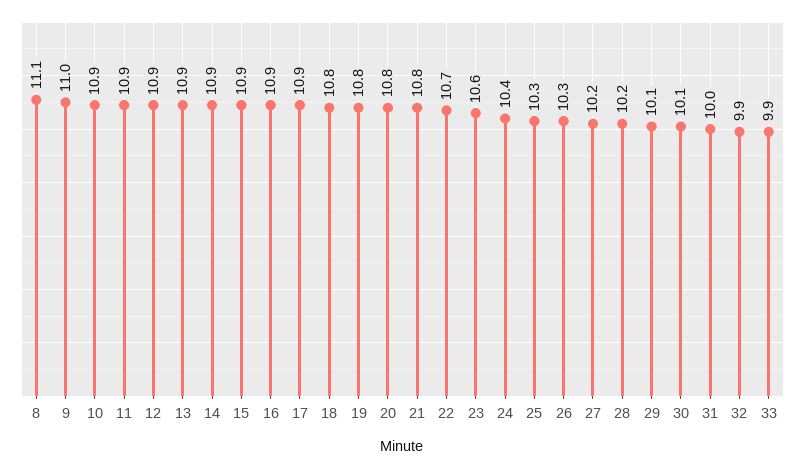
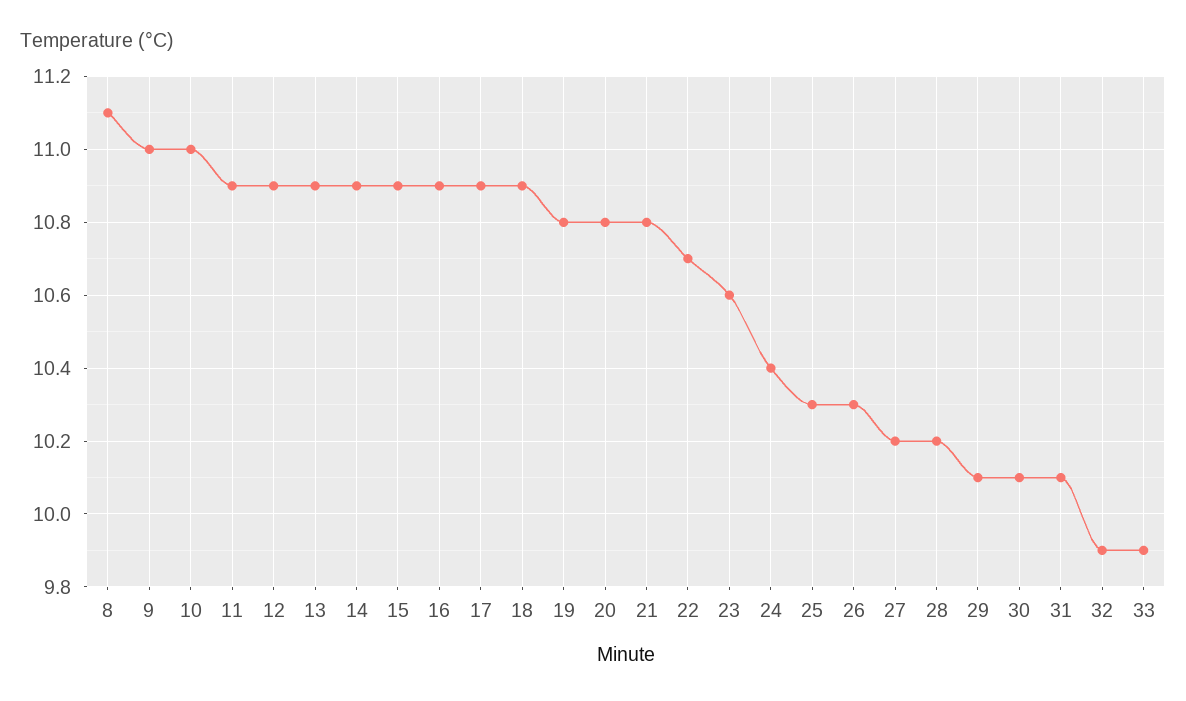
10: 10.9 -> 11
18: 10.8 -> 10.9
31: 10 -> 10.1

